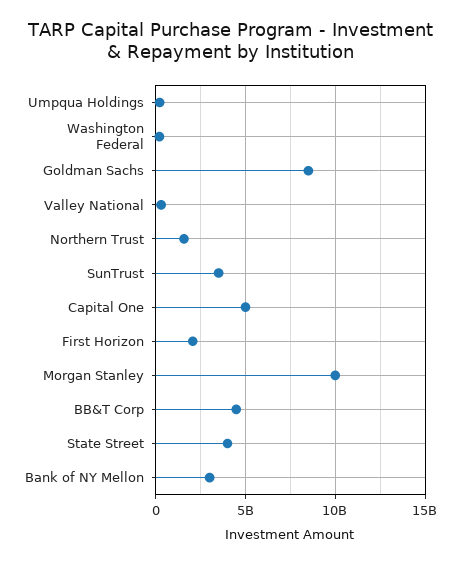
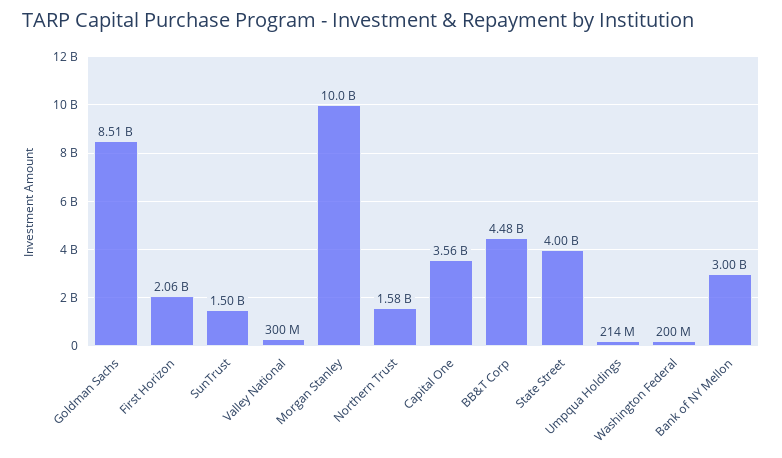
SunTrust: 3500000000 -> 1500000000
Capital One: 5000000000 -> 3560000000

